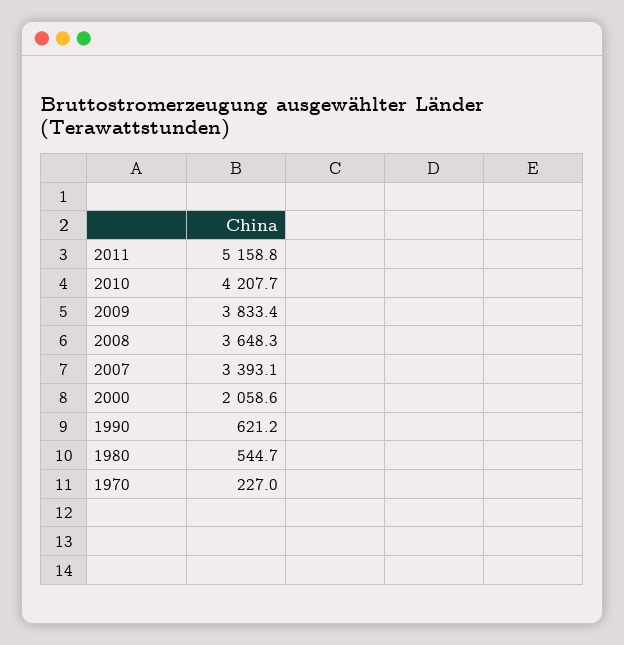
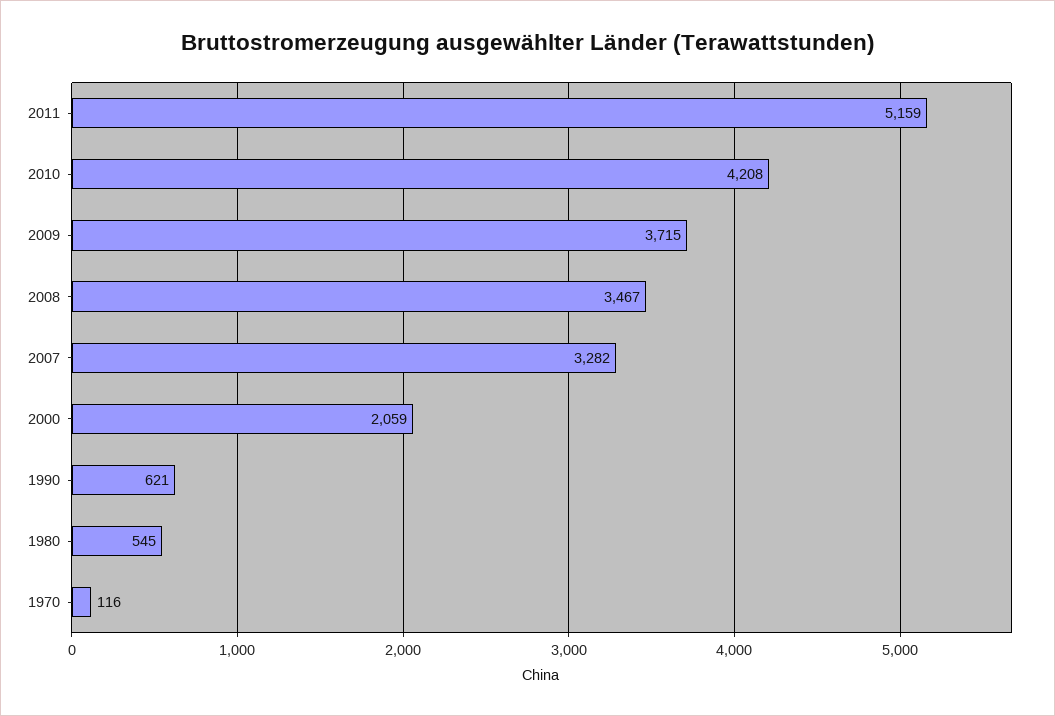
2009: 3833.4 -> 3715
2008: 3648.3 -> 3467
2007: 3393.1 -> 3282
1970: 227 -> 116

